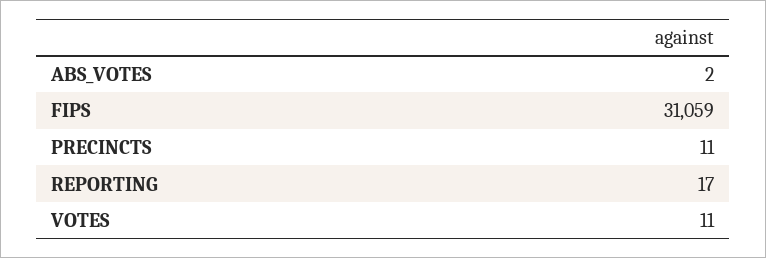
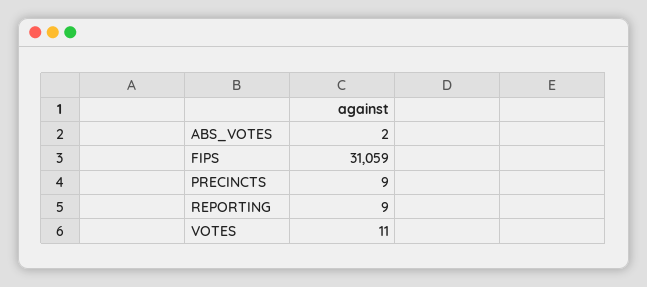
PRECINCTS: 11 -> 9
REPORTING: 17 -> 9

